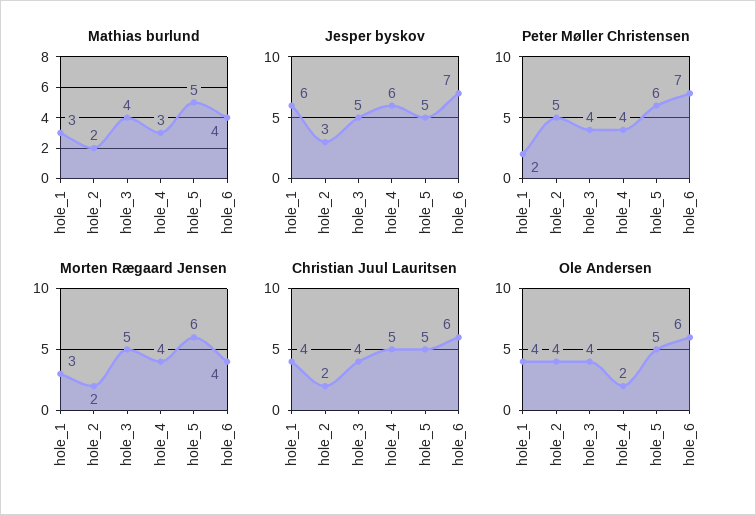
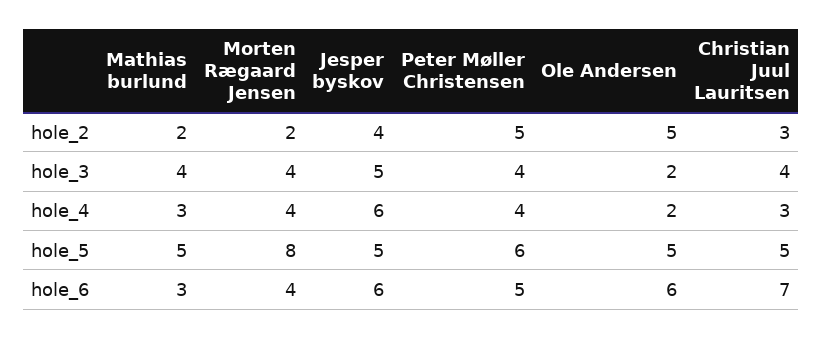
Mathias burlund, hole_1: 3 -> none
Mathias burlund, hole_6: 4 -> 3
Jesper byskov, hole_1: 6 -> none
Jesper byskov, hole_2: 3 -> 4
Jesper byskov, hole_6: 7 -> 6
Peter Møller Christensen, hole_1: 2 -> none
Peter Møller Christensen, hole_6: 7 -> 5
Morten Rægaard Jensen, hole_1: 3 -> none
Morten Rægaard Jensen, hole_3: 5 -> 4
Morten Rægaard Jensen, hole_5: 6 -> 8
Christian Juul Lauritsen, hole_1: 4 -> none
Christian Juul Lauritsen, hole_2: 2 -> 3
Christian Juul Lauritsen, hole_4: 5 -> 3
Christian Juul Lauritsen, hole_6: 6 -> 7
Ole Andersen, hole_1: 4 -> none
Ole Andersen, hole_2: 4 -> 5
Ole Andersen, hole_3: 4 -> 2

